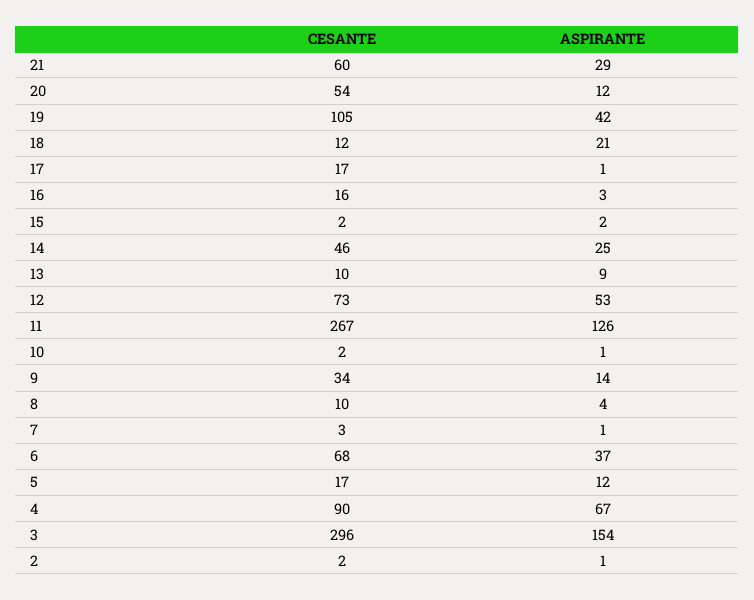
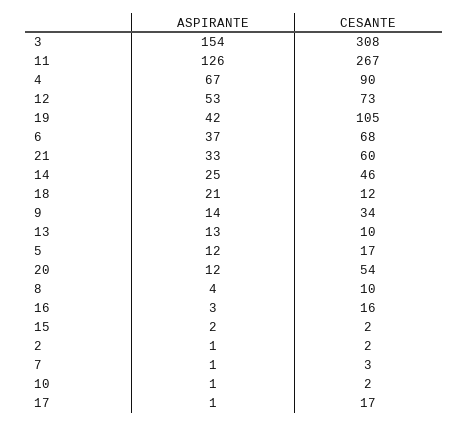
ASPIRANTE, 21: 29 -> 33
ASPIRANTE, 13: 9 -> 13
CESANTE, 3: 296 -> 308

